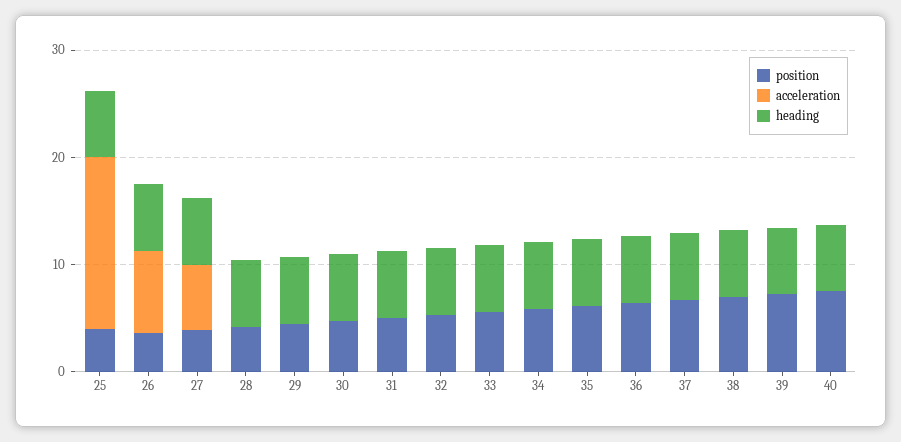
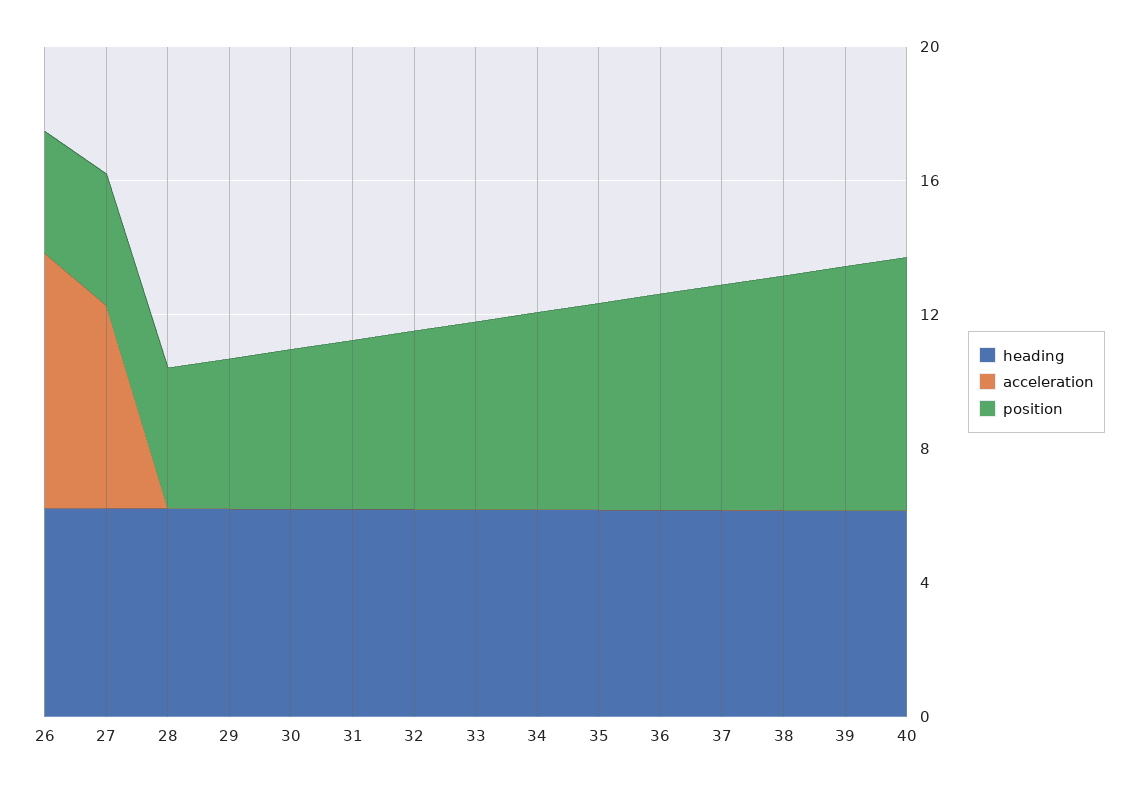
position, 25: 4 -> none
acceleration, 25: 16 -> none
heading, 25: 6 -> none

